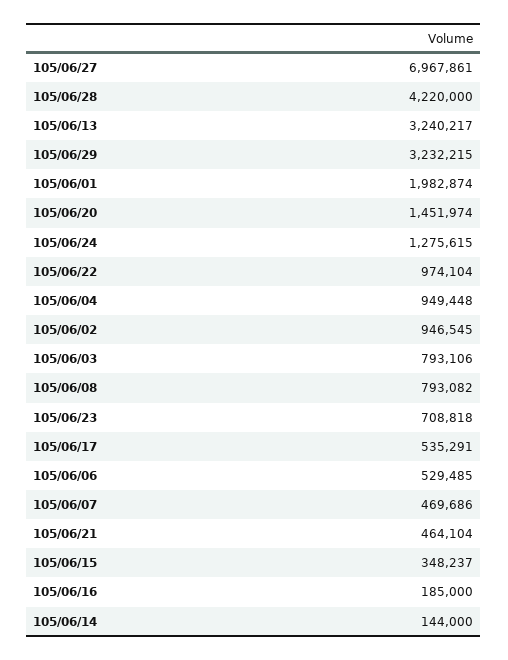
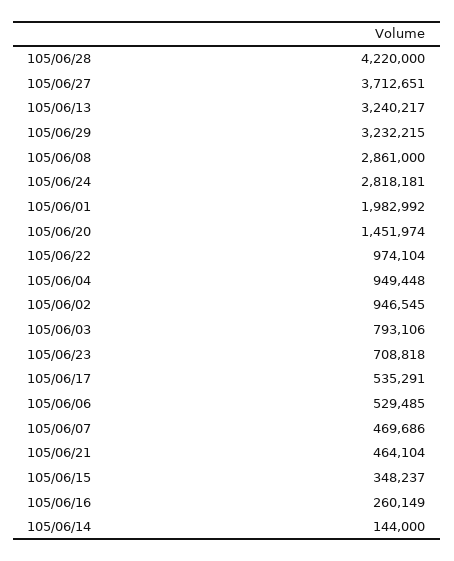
105/06/27: 6967861 -> 3712651
105/06/01: 1982874 -> 1982992
105/06/24: 1275615 -> 2818181
105/06/08: 793082 -> 2861000
105/06/16: 185000 -> 260149

